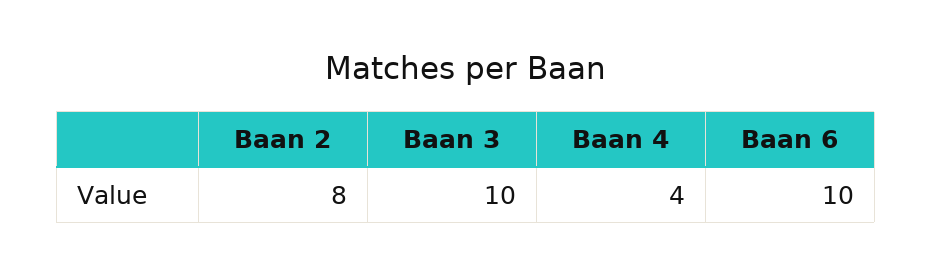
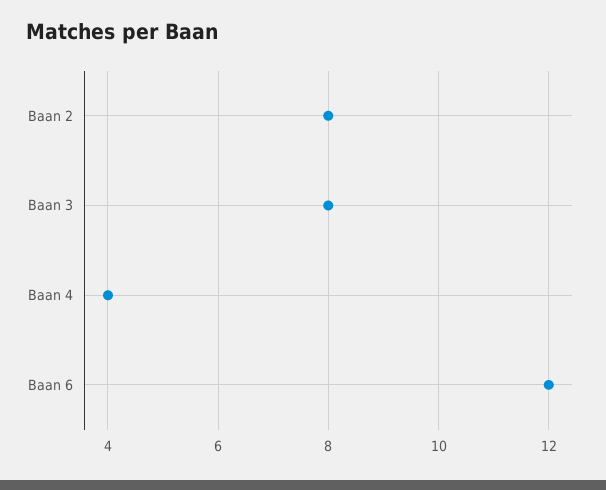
Baan 3: 10 -> 8
Baan 6: 10 -> 12

